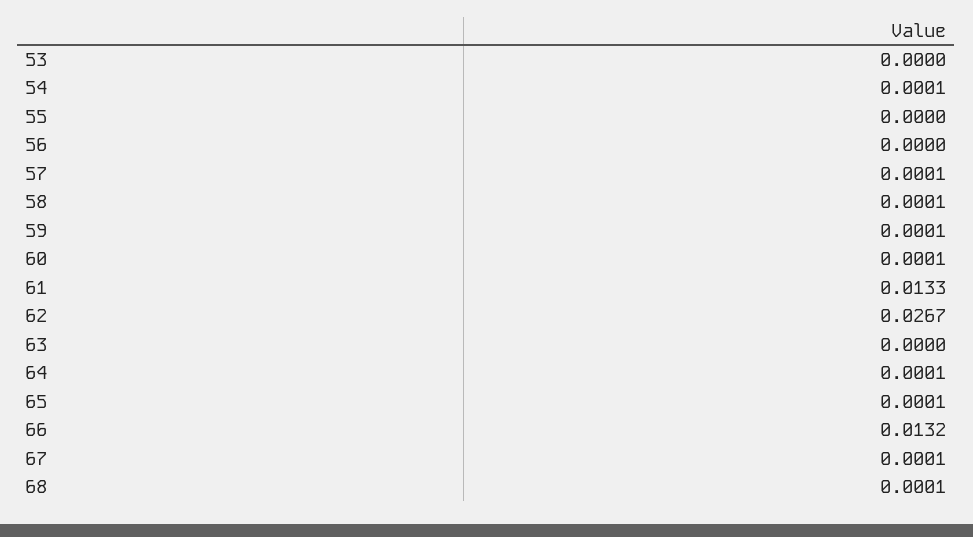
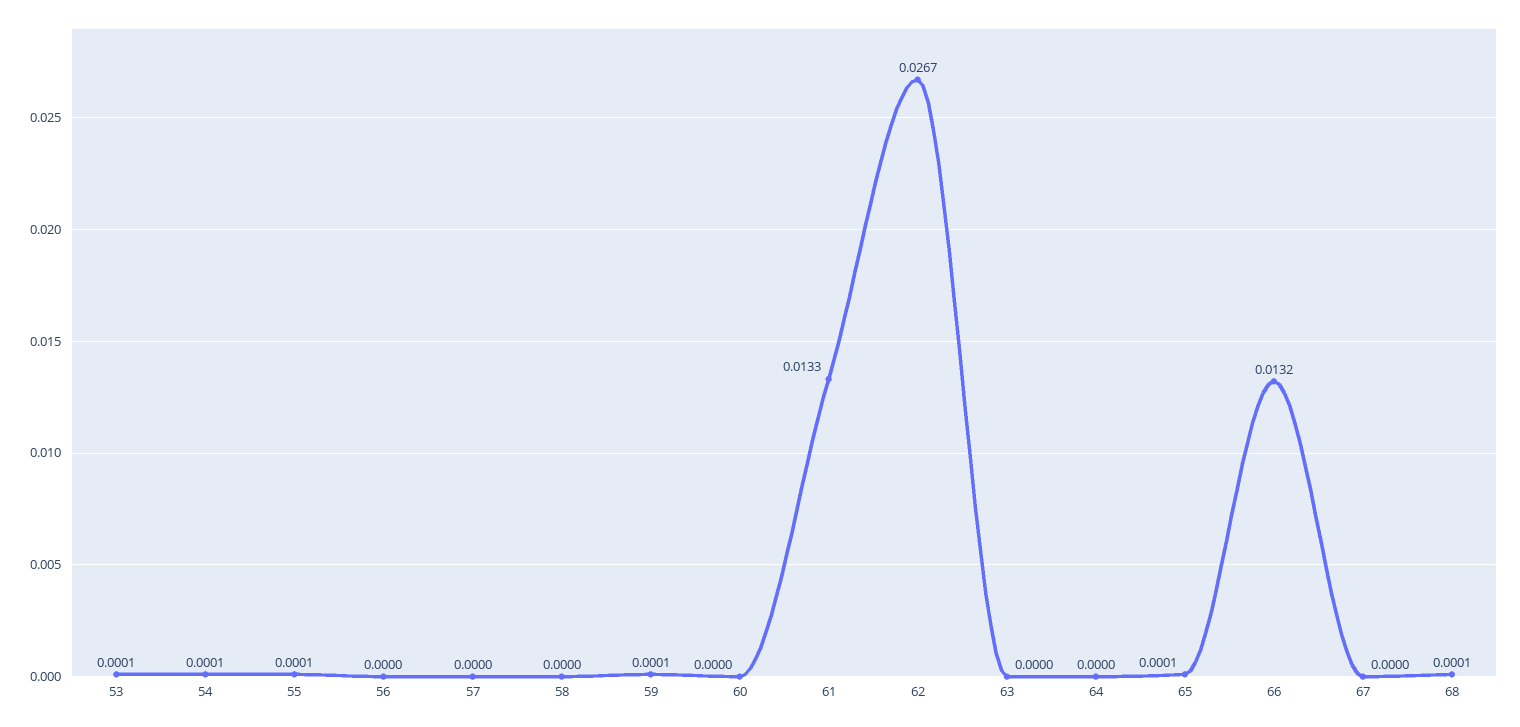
53: 0 -> 0.0001
55: 0 -> 0.0001
57: 0.0001 -> 0
58: 0.0001 -> 0
60: 0.0001 -> 0
64: 0.0001 -> 0
67: 0.0001 -> 0

